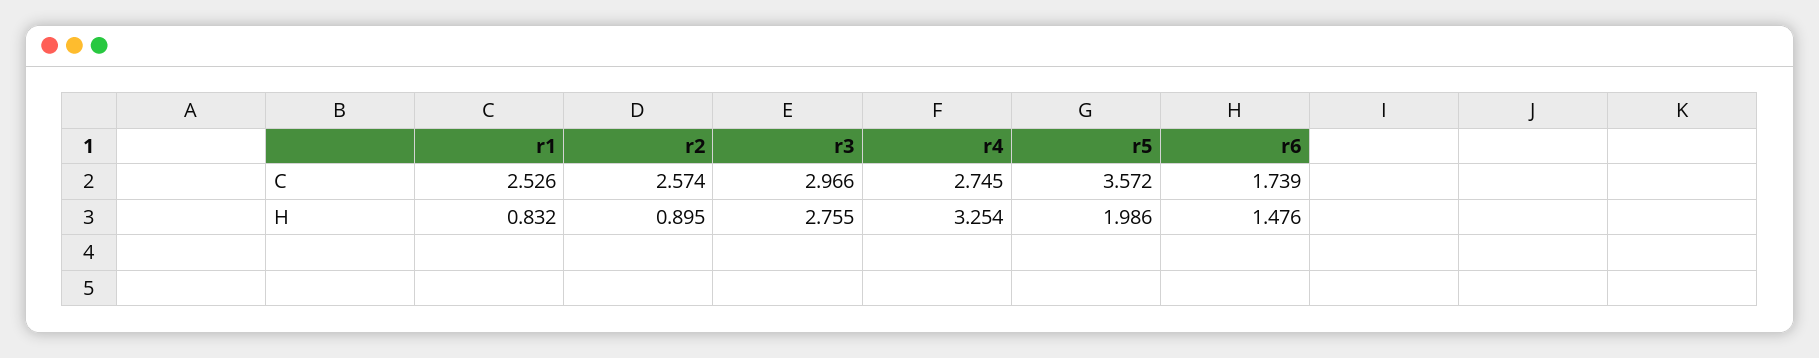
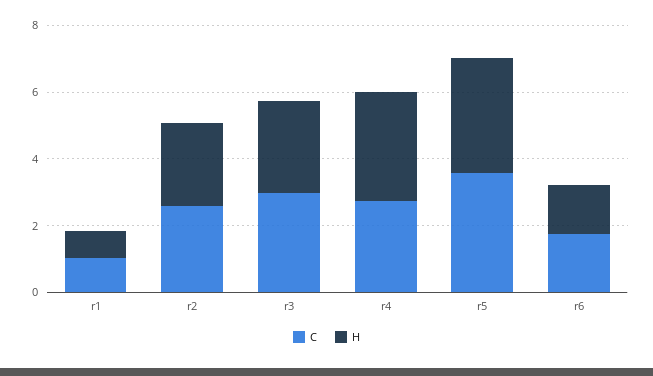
C, r1: 2.526 -> 1
H, r2: 0.895 -> 2.5
H, r5: 1.986 -> 3.5

